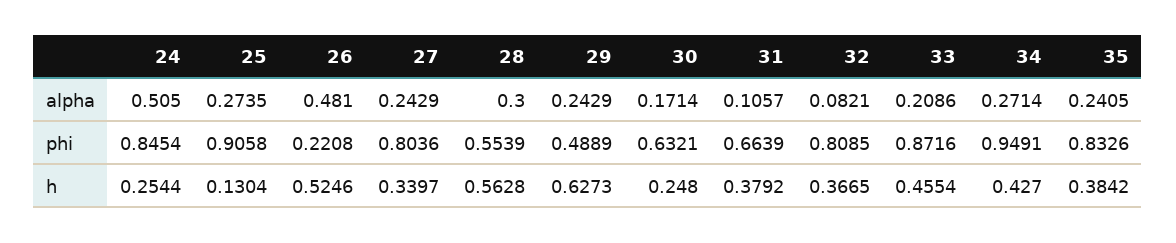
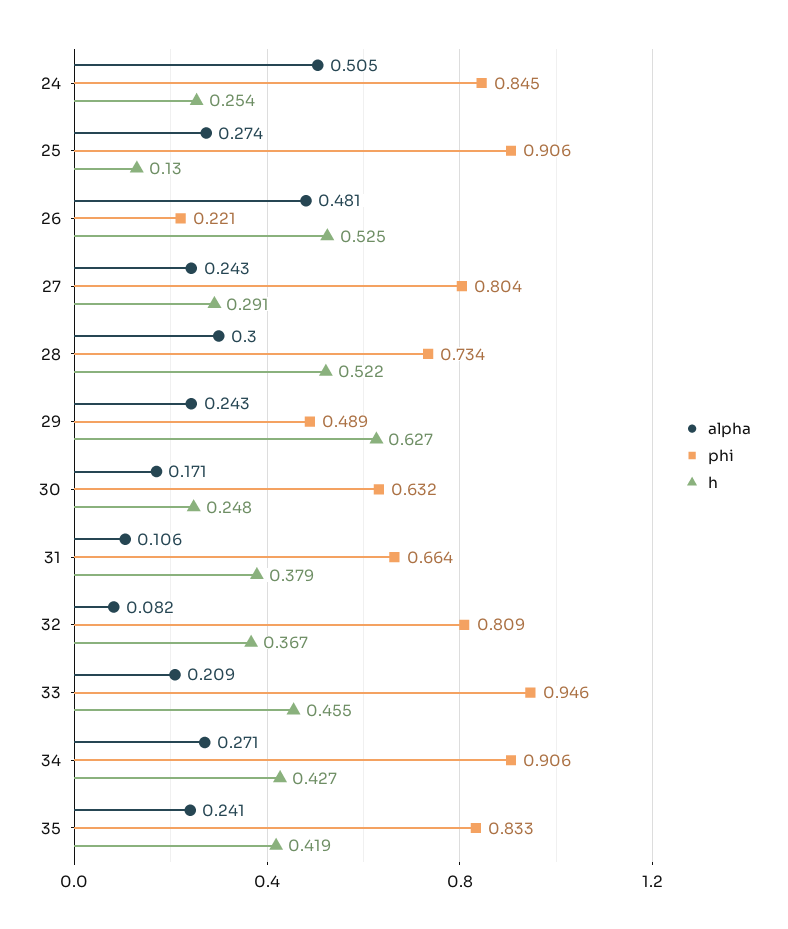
phi, 28: 0.5539 -> 0.734
phi, 33: 0.8716 -> 0.946
phi, 34: 0.9491 -> 0.906
h, 27: 0.3397 -> 0.291
h, 28: 0.5628 -> 0.522
h, 35: 0.3842 -> 0.419

